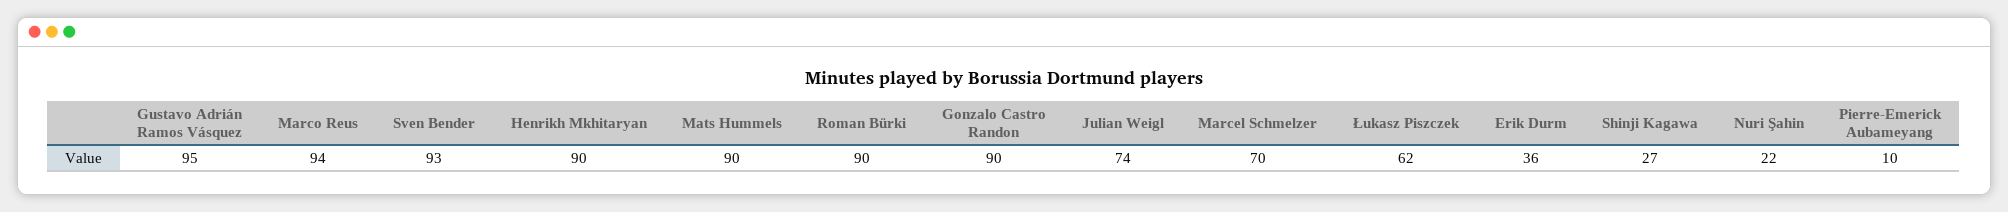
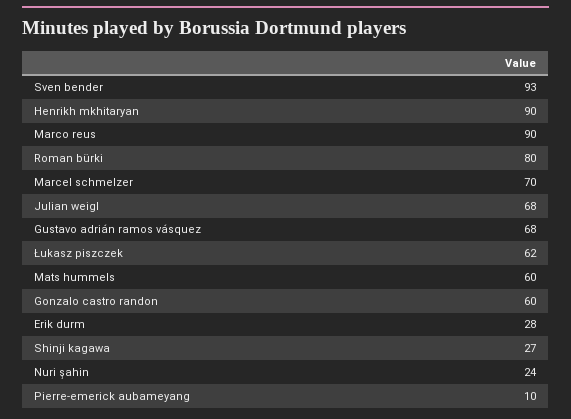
Gustavo Adrián Ramos Vásquez: 95 -> 68
Marco Reus: 94 -> 90
Mats Hummels: 90 -> 60
Roman Bürki: 90 -> 80
Gonzalo Castro Randon: 90 -> 60
Julian Weigl: 74 -> 68
Erik Durm: 36 -> 28
Nuri Şahin: 22 -> 24

